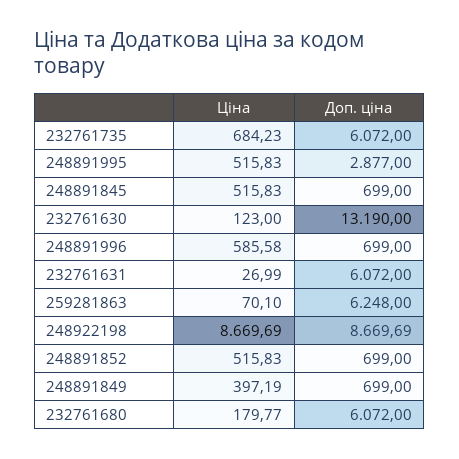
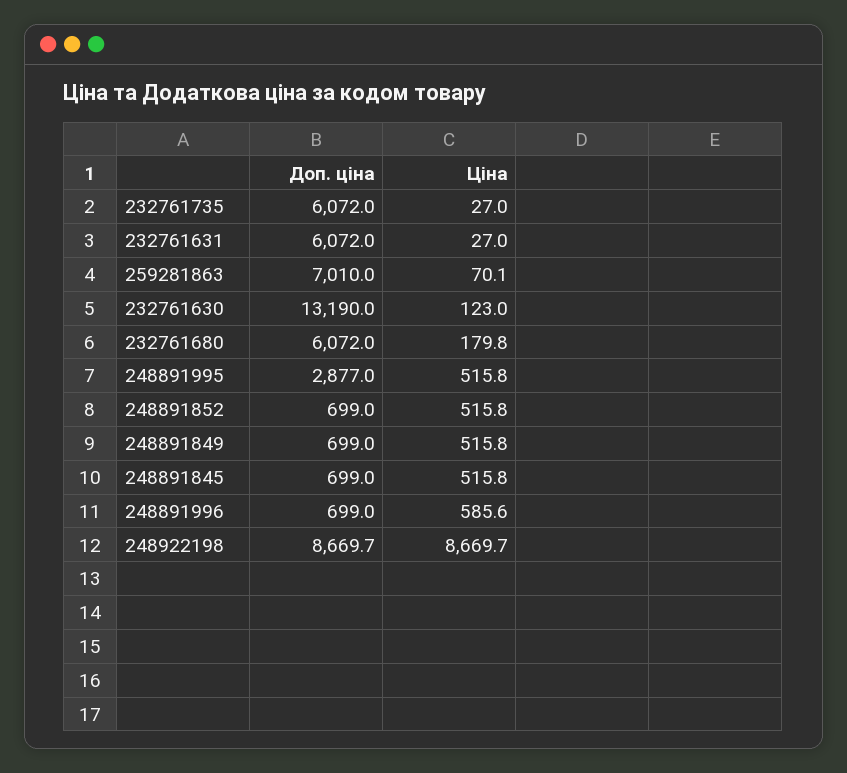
Ціна, 232761735: 684.23 -> 27
Доп. ціна, 259281863: 6248 -> 7010
Ціна, 248891849: 397.19 -> 515.8

